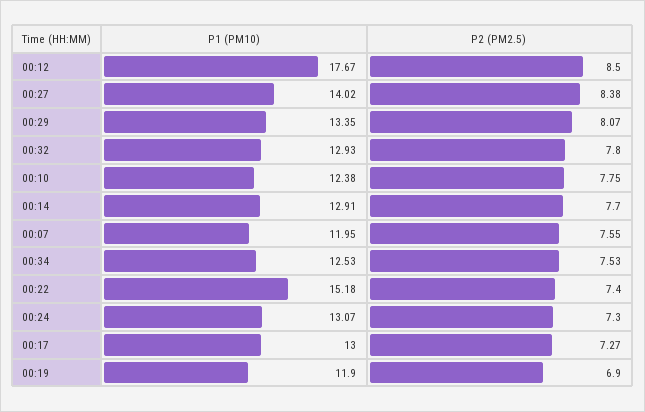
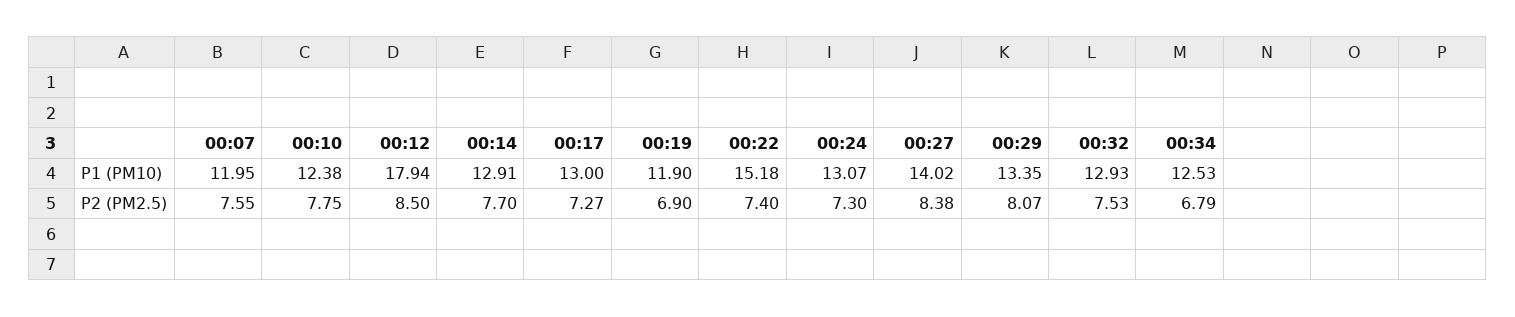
P1 (PM10), 00:12: 17.67 -> 17.94
P2 (PM2.5), 00:32: 7.8 -> 7.53
P2 (PM2.5), 00:34: 7.53 -> 6.79

